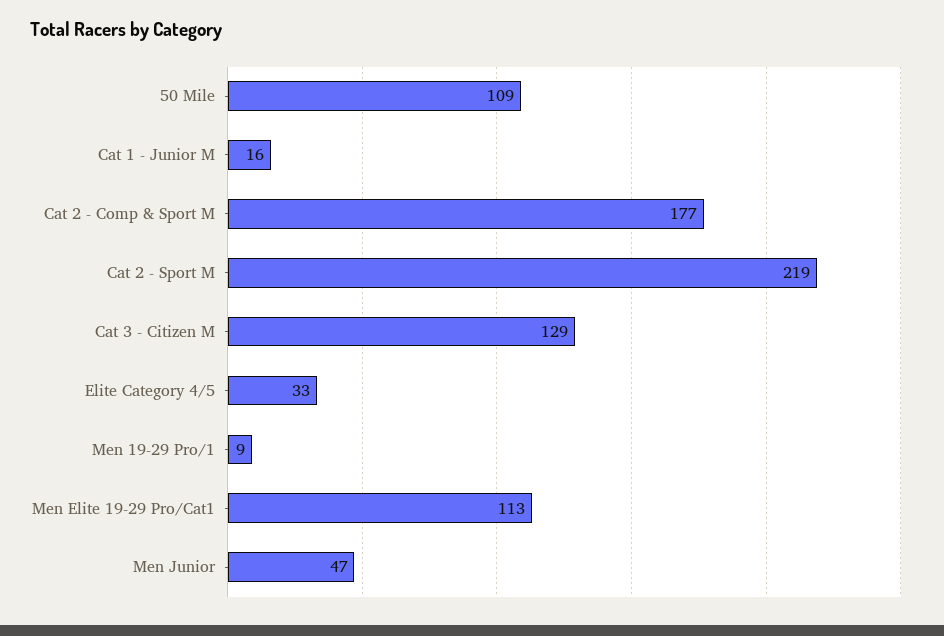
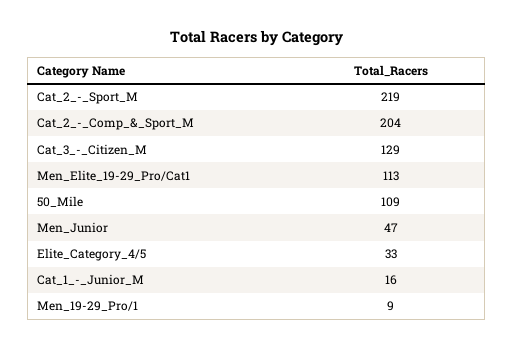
Cat 2 - Comp & Sport M: 177 -> 204

